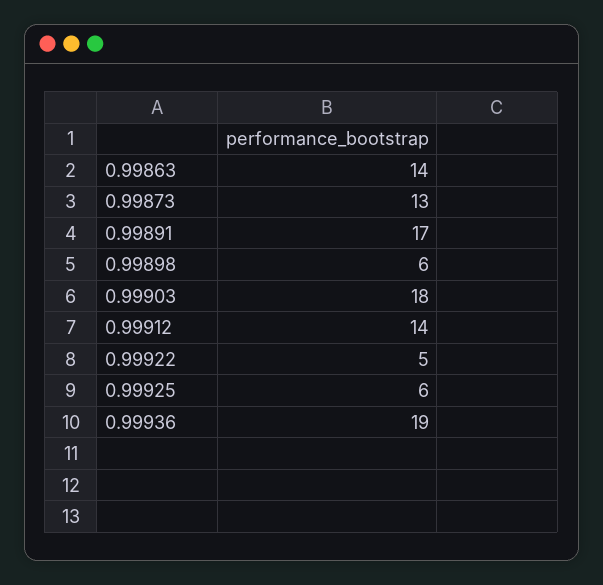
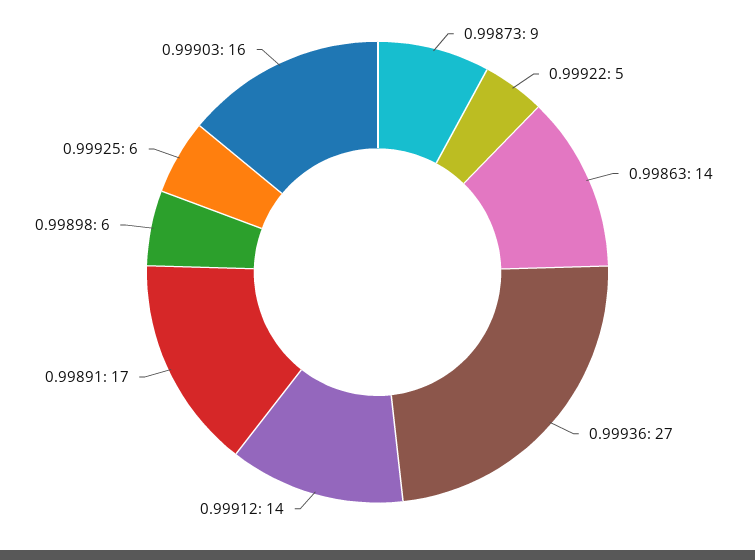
0.99873: 13 -> 9
0.99903: 18 -> 16
0.99936: 19 -> 27

